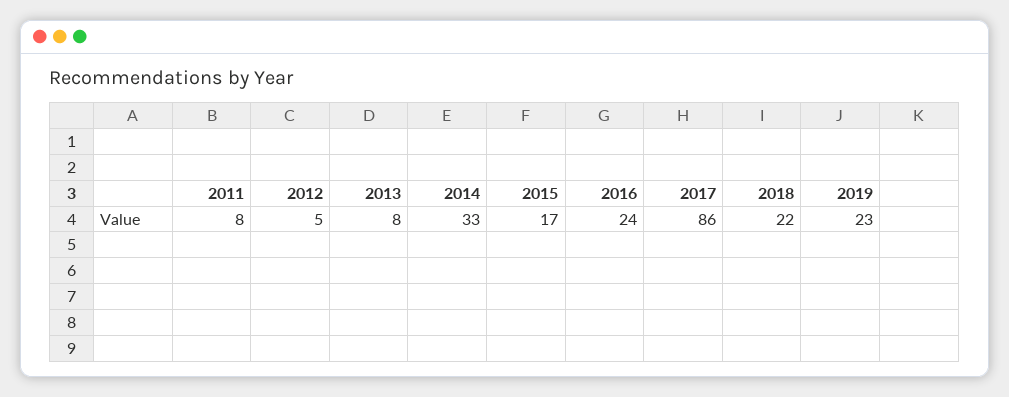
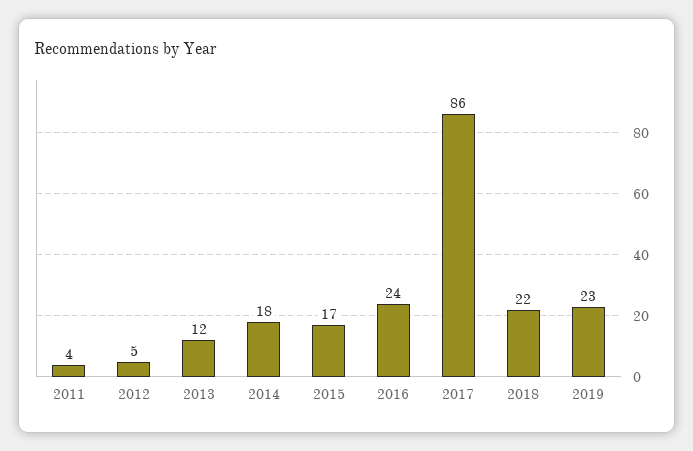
2011: 8 -> 4
2013: 8 -> 12
2014: 33 -> 18

